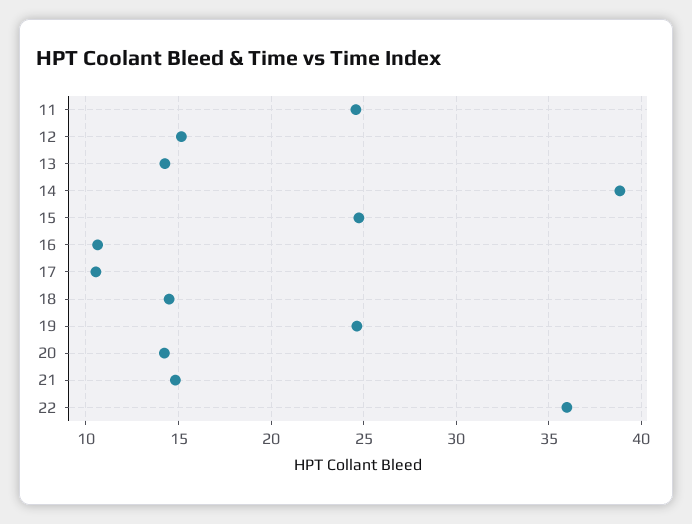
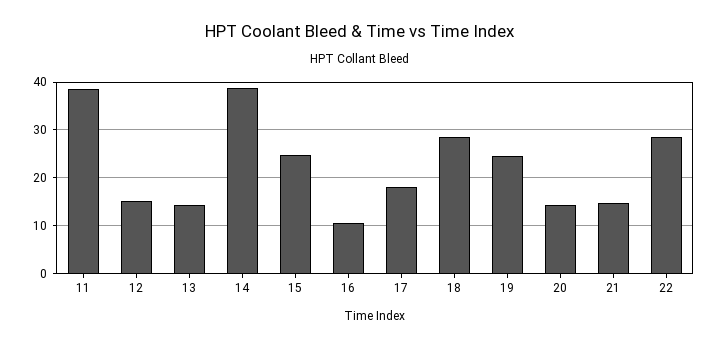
11: 24.5 -> 38
17: 10.5 -> 18
18: 14.5 -> 28
22: 36 -> 28

